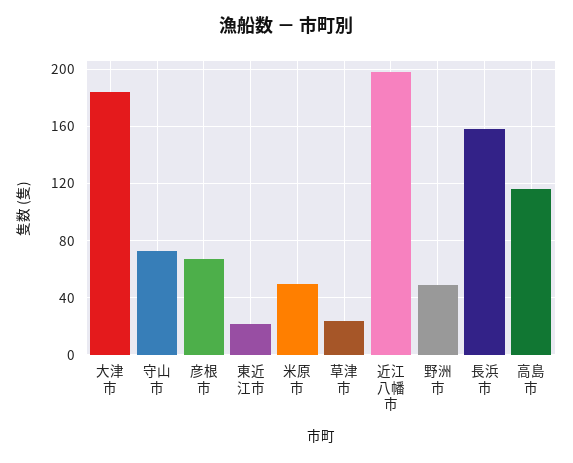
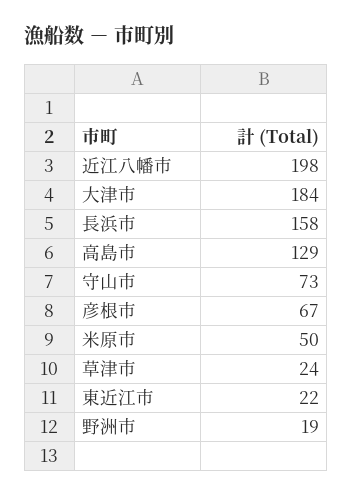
野洲市: 50 -> 19
高島市: 115 -> 129

